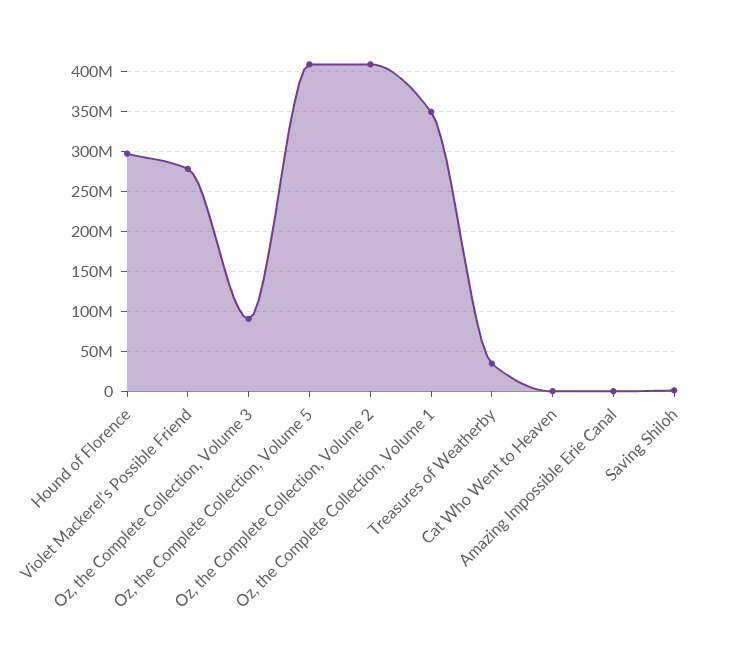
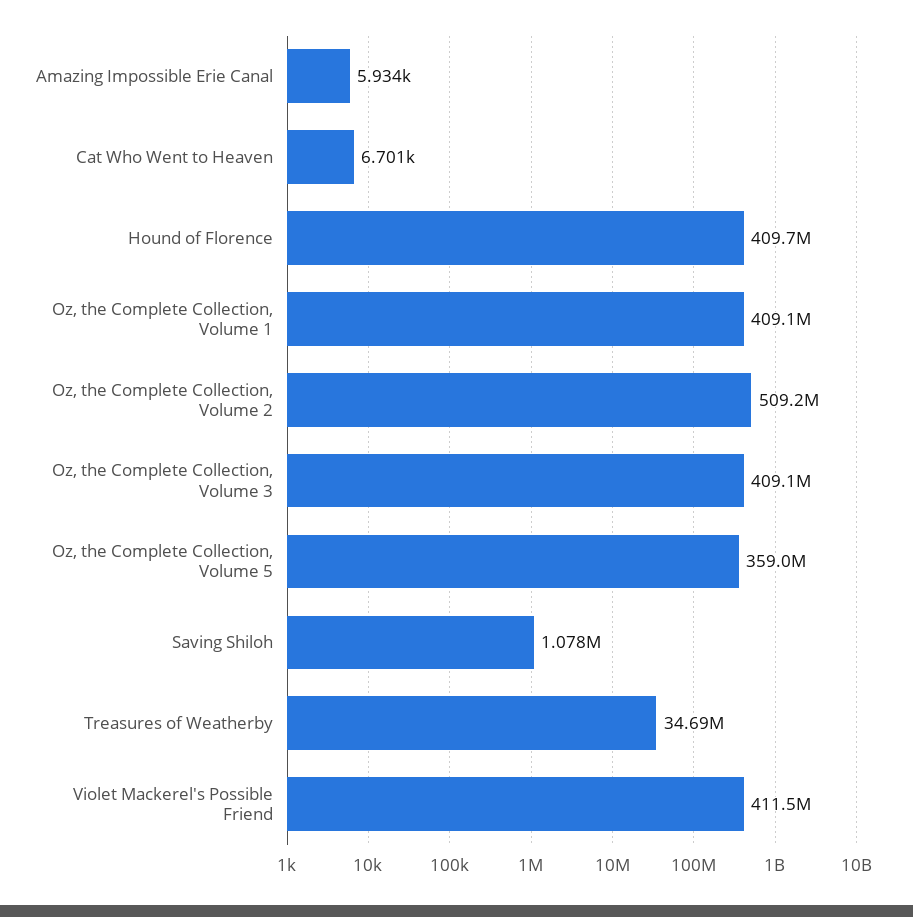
Hound of Florence: 300000000 -> 409700000
Violet Mackerel's Possible Friend: 280000000 -> 411500000
Oz, the Complete Collection, Volume 3: 90000000 -> 409100000
Oz, the Complete Collection, Volume 5: 410000000 -> 359000000
Oz, the Complete Collection, Volume 2: 410000000 -> 509200000
Oz, the Complete Collection, Volume 1: 350000000 -> 409100000

